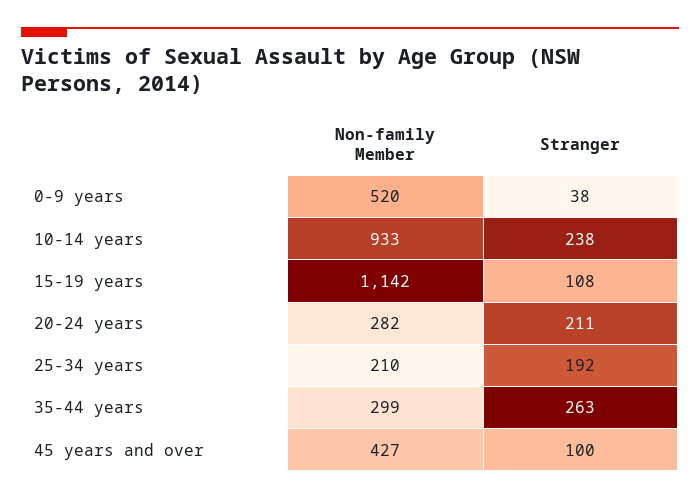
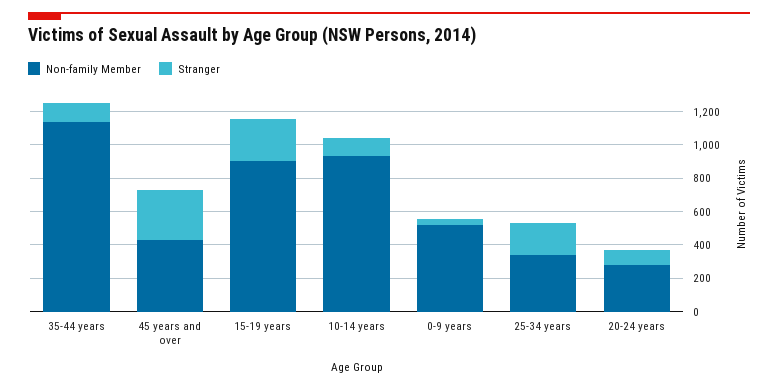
Stranger, 10-14 years: 238 -> 100
Non-family Member, 15-19 years: 1142 -> 900
Stranger, 15-19 years: 108 -> 250
Stranger, 20-24 years: 211 -> 100
Non-family Member, 25-34 years: 210 -> 350
Non-family Member, 35-44 years: 299 -> 1150
Stranger, 35-44 years: 263 -> 100
Stranger, 45 years and over: 100 -> 300

